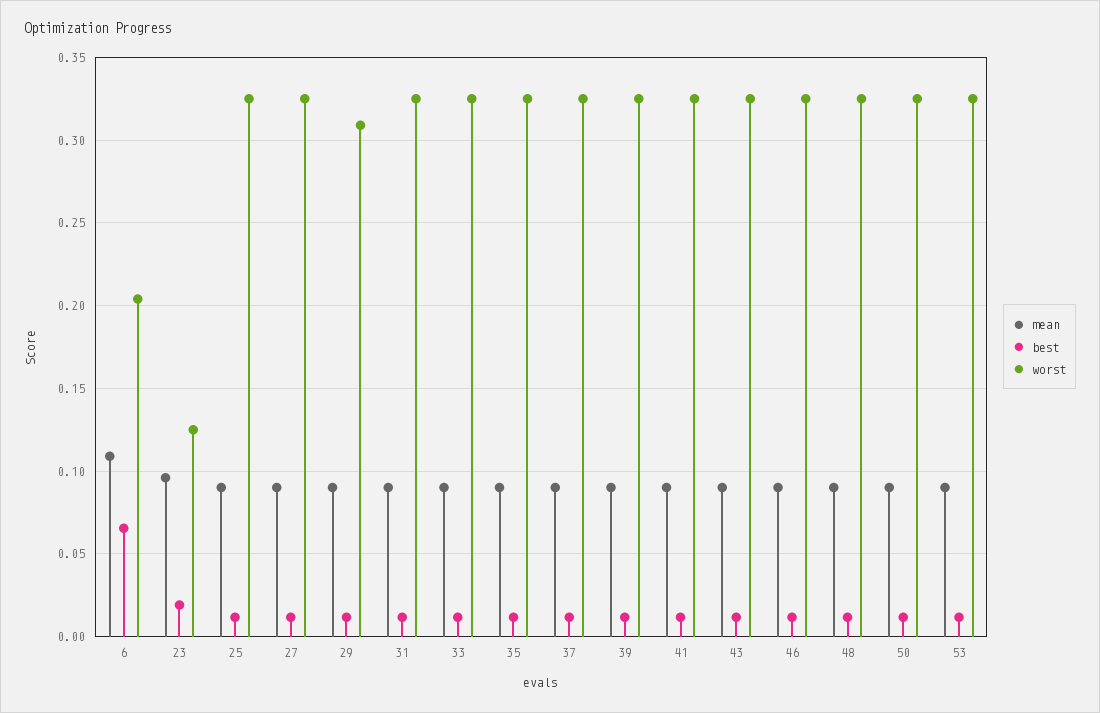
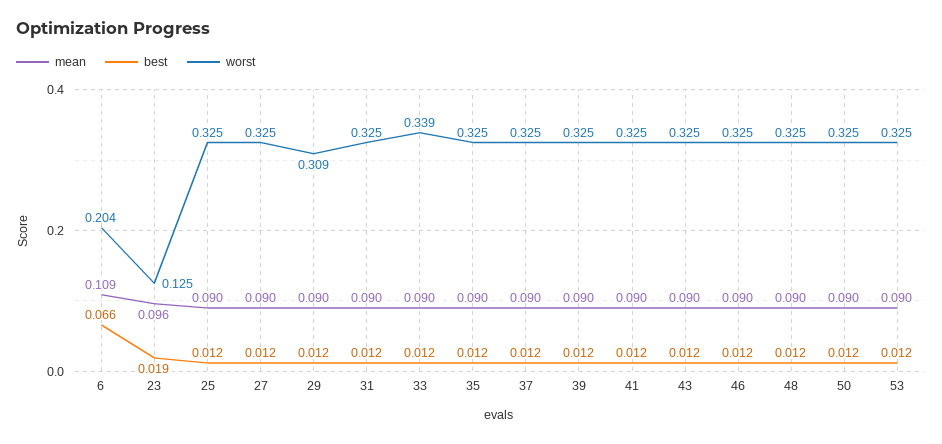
worst, 33: 0.325 -> 0.339

